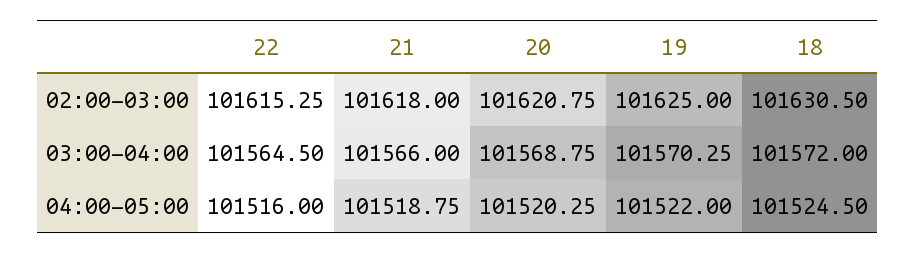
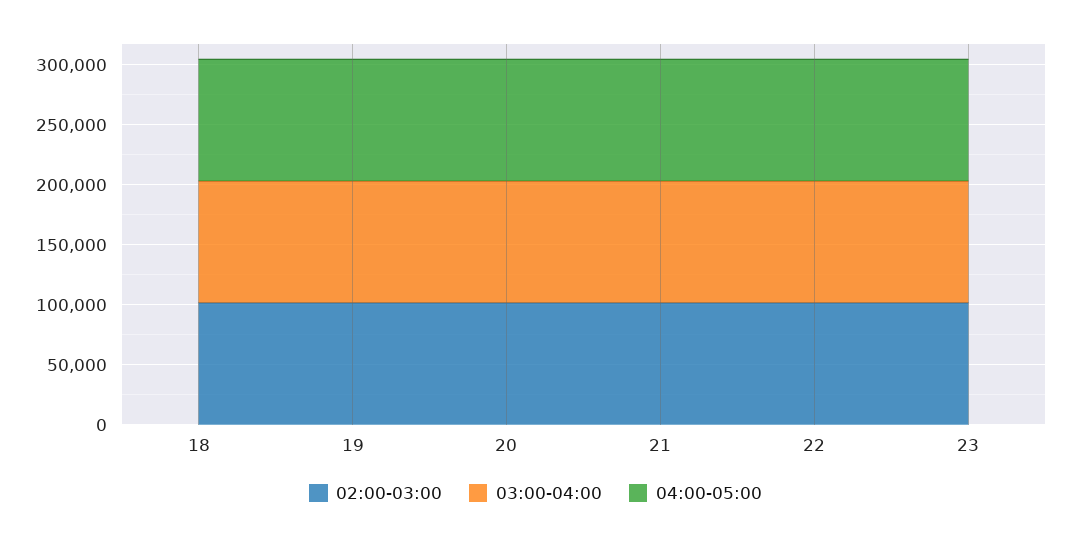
02:00-03:00, 23: none -> 100000
03:00-04:00, 23: none -> 100000
04:00-05:00, 23: none -> 100000

